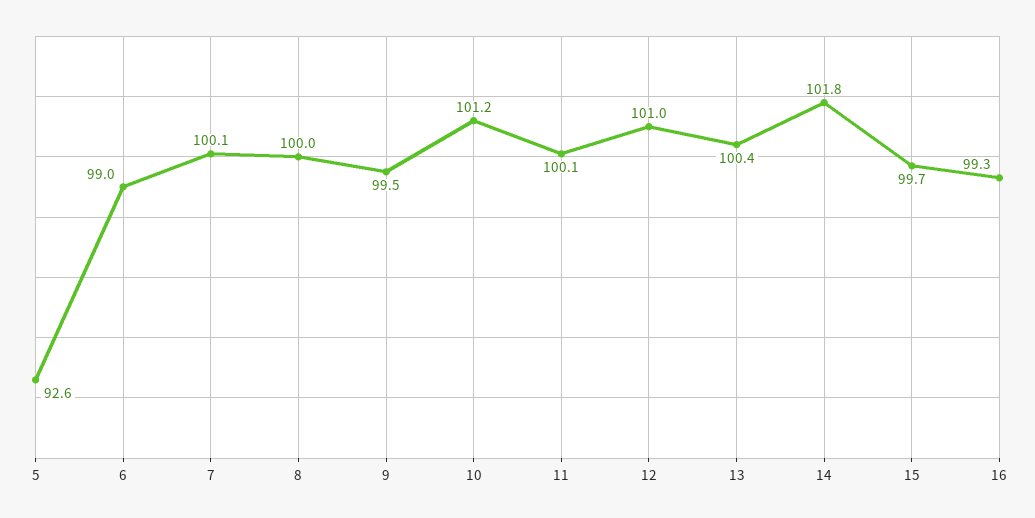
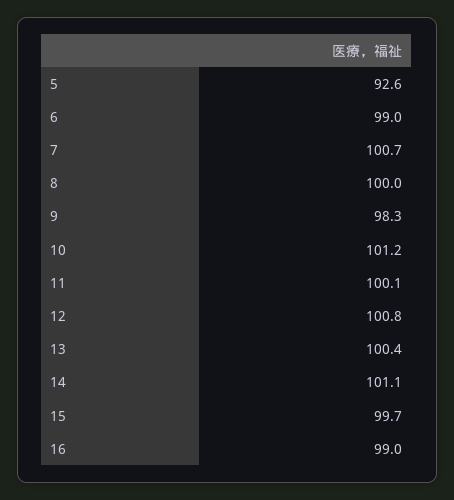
7: 100.1 -> 100.7
9: 99.5 -> 98.3
12: 101 -> 100.8
14: 101.8 -> 101.1
16: 99.3 -> 99

